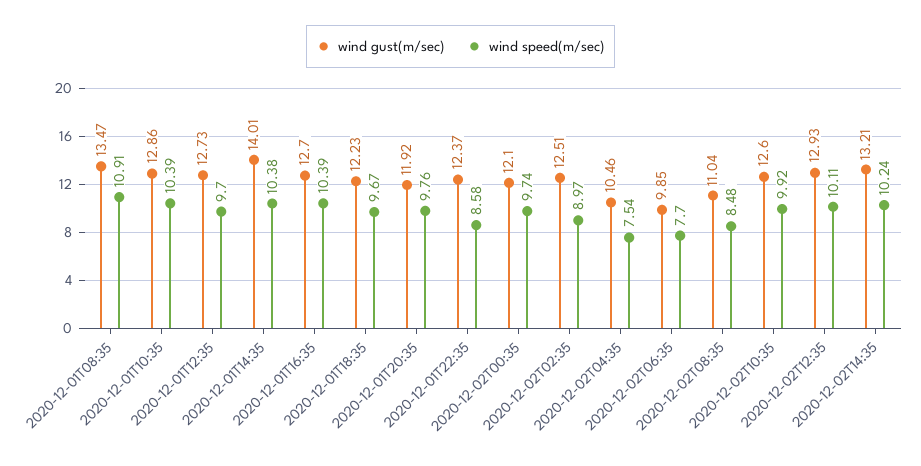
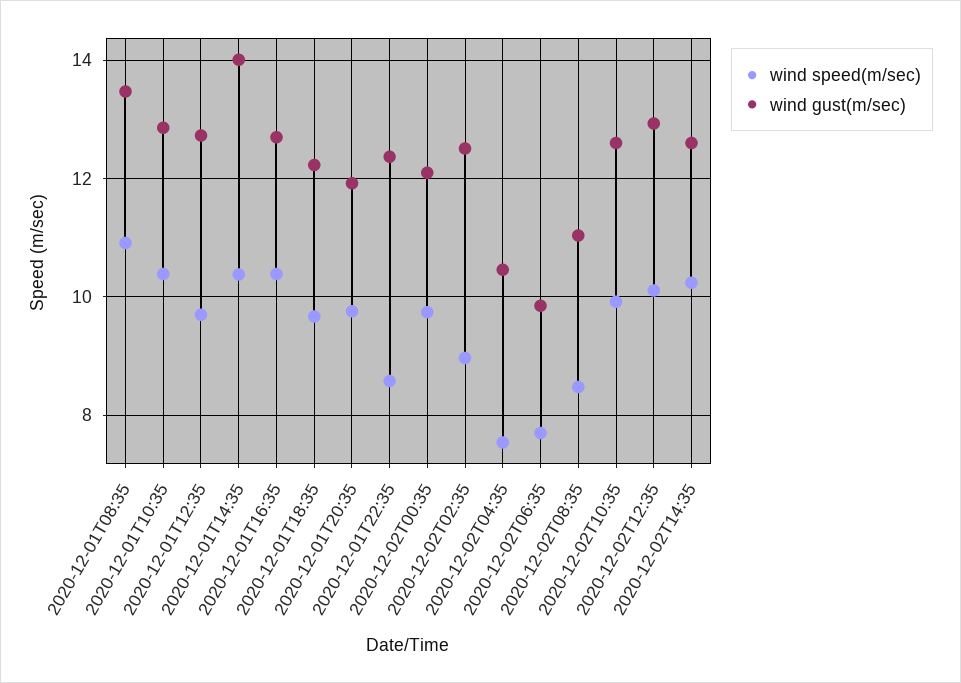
wind gust(m/sec), 2020-12-02T14:35: 13.21 -> 12.6

